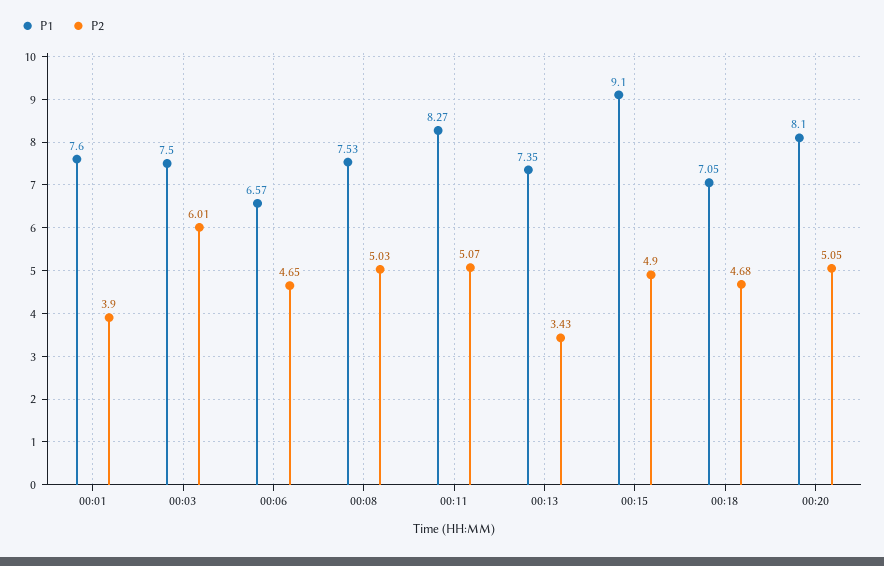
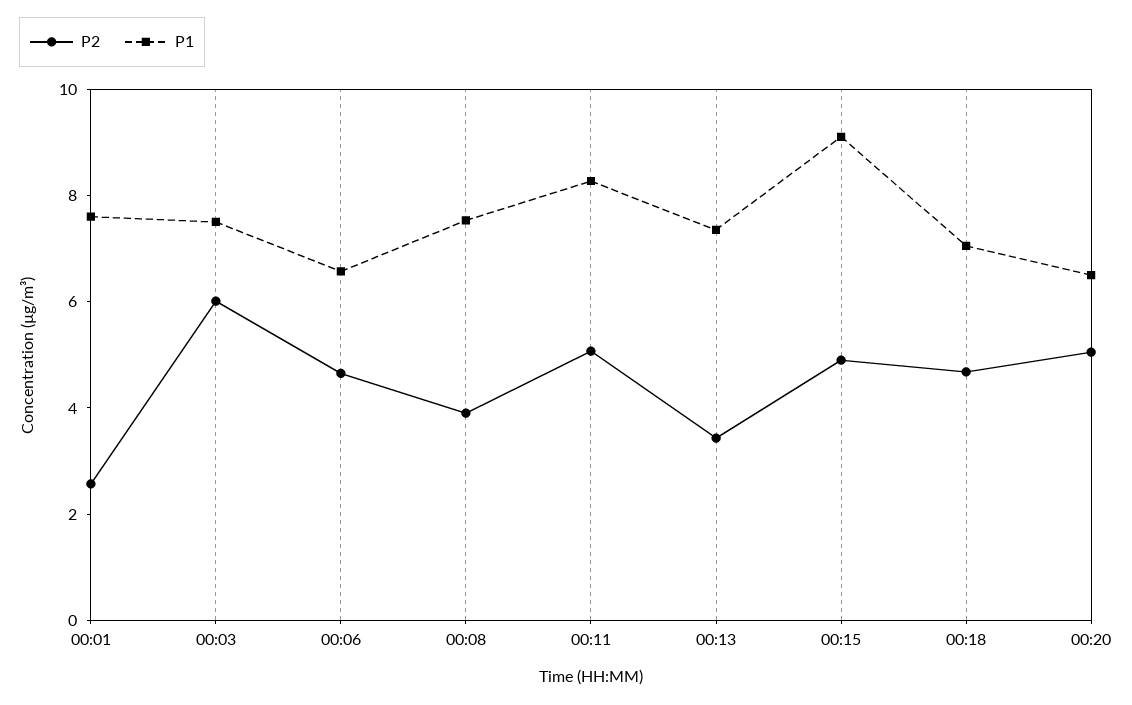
P2, 00:01: 3.9 -> 2.5
P2, 00:08: 5.03 -> 4
P1, 00:20: 8.1 -> 6.5

